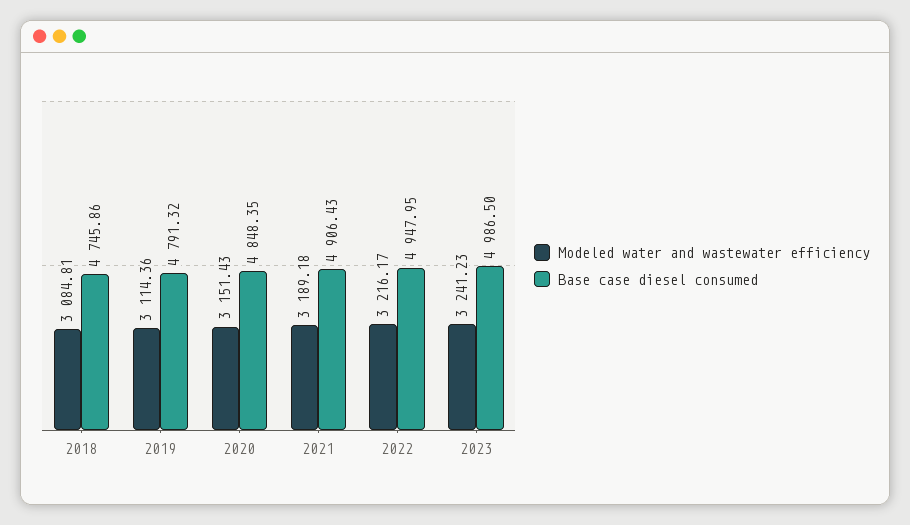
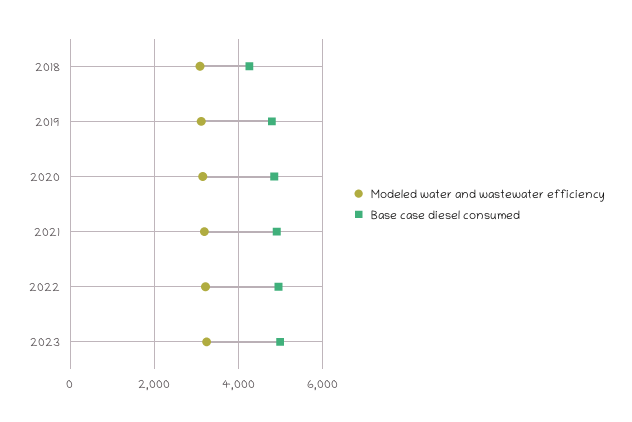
Base case diesel consumed, 2018: 4745.86 -> 4200

